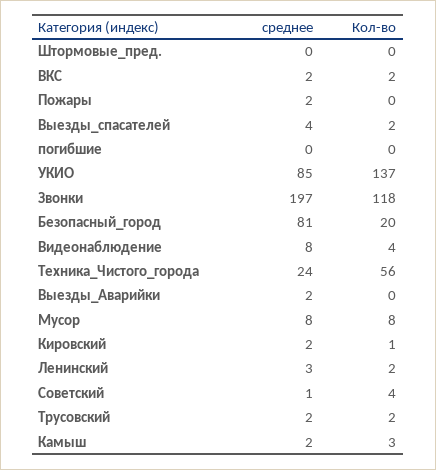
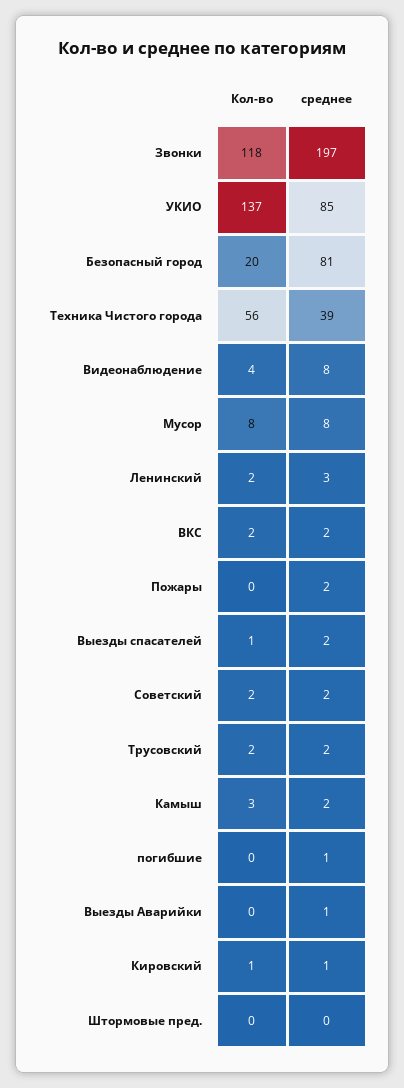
среднее, Выезды_спасателей: 4 -> 2
Кол-во, Выезды_спасателей: 2 -> 1
среднее, погибшие: 0 -> 1
среднее, Техника_Чистого_города: 24 -> 39
среднее, Выезды_Аварийки: 2 -> 1
среднее, Кировский: 2 -> 1
среднее, Советский: 1 -> 2
Кол-во, Советский: 4 -> 2

